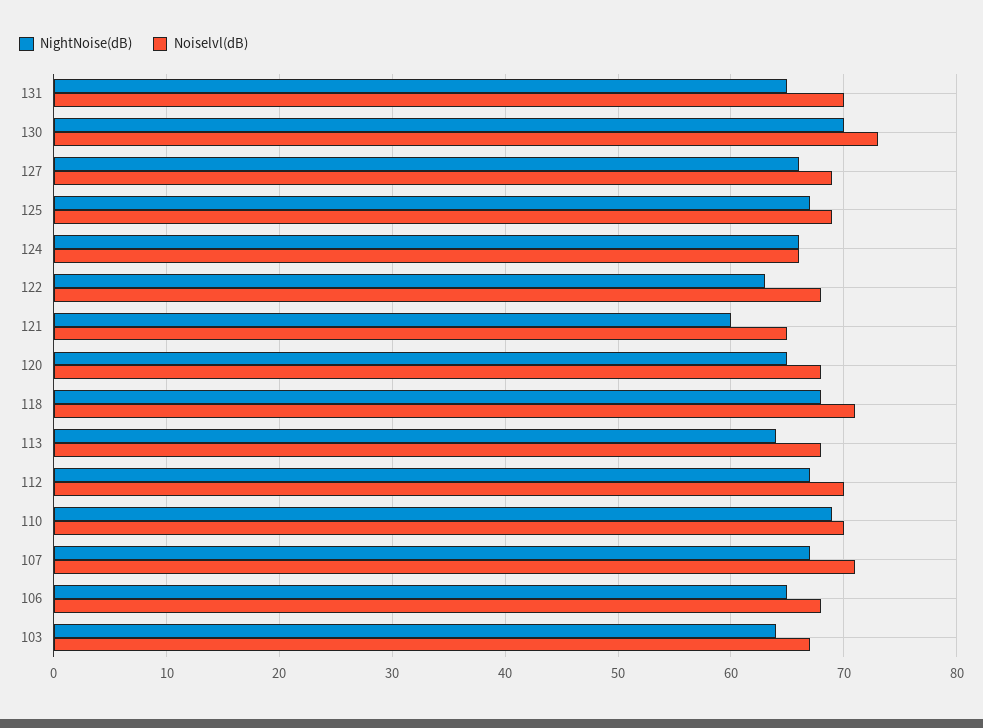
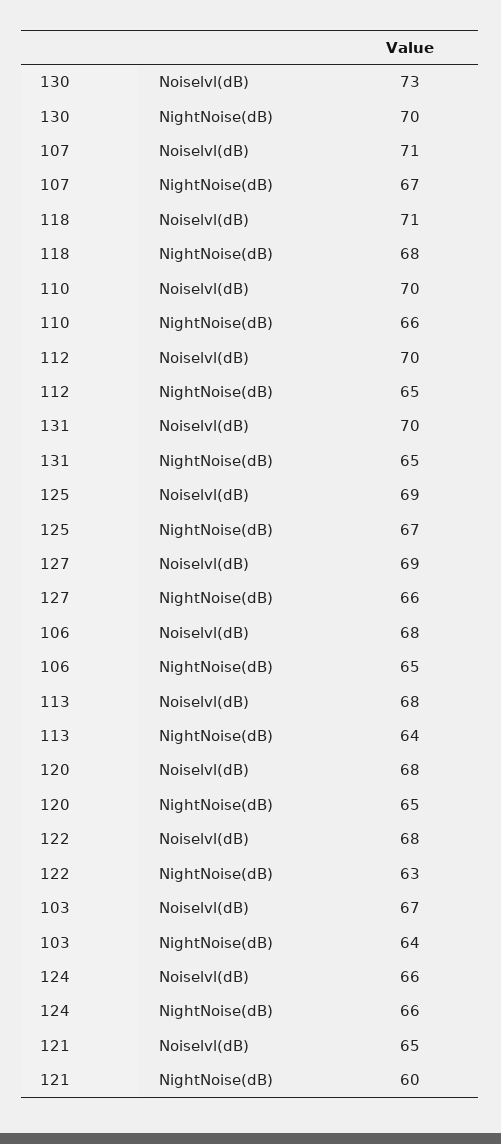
NightNoise(dB), 112: 67 -> 65
NightNoise(dB), 110: 69 -> 66

